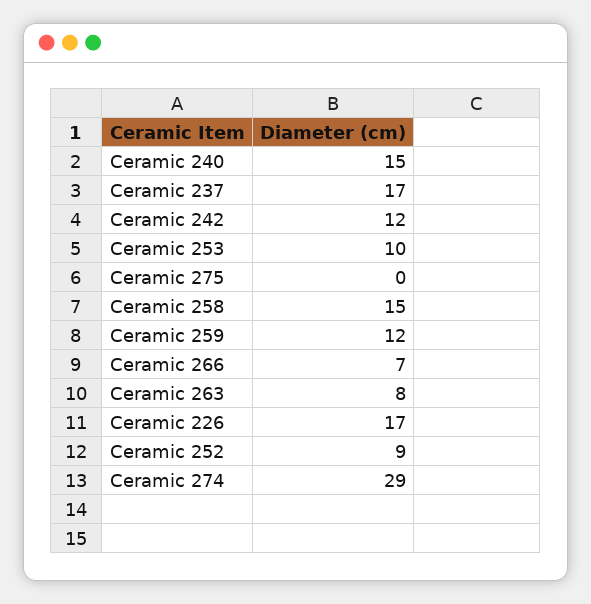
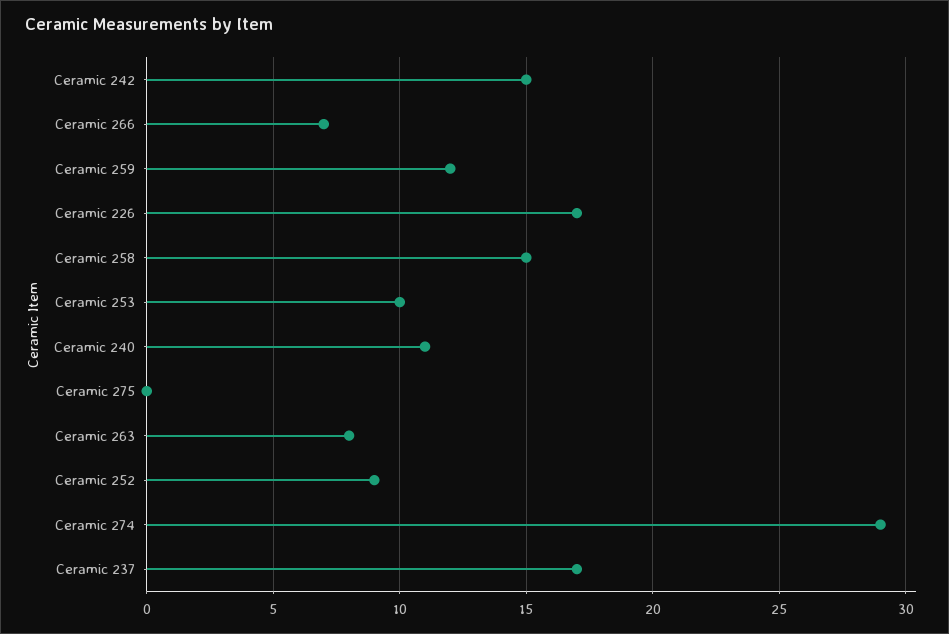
Ceramic 240: 15 -> 11
Ceramic 242: 12 -> 15

